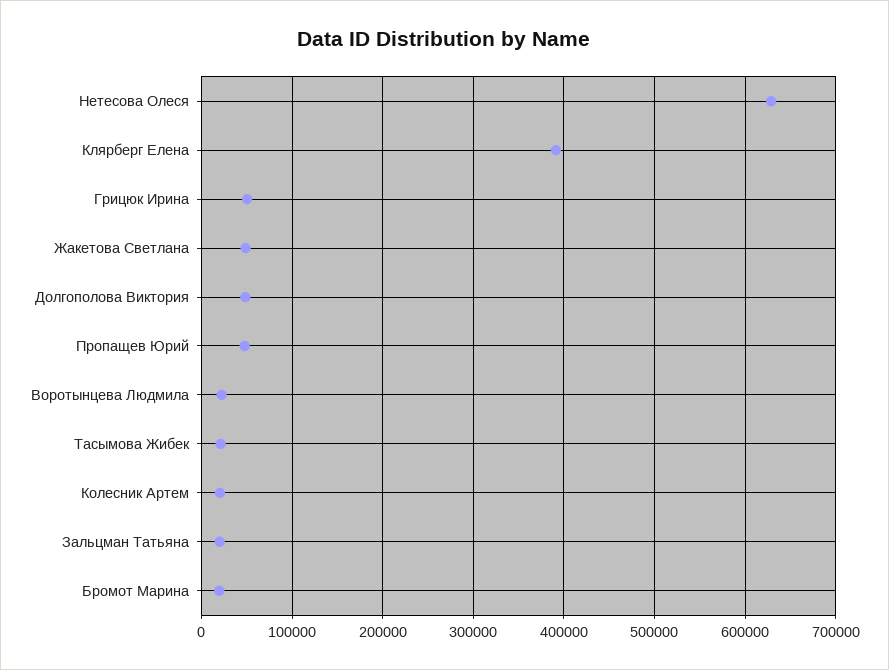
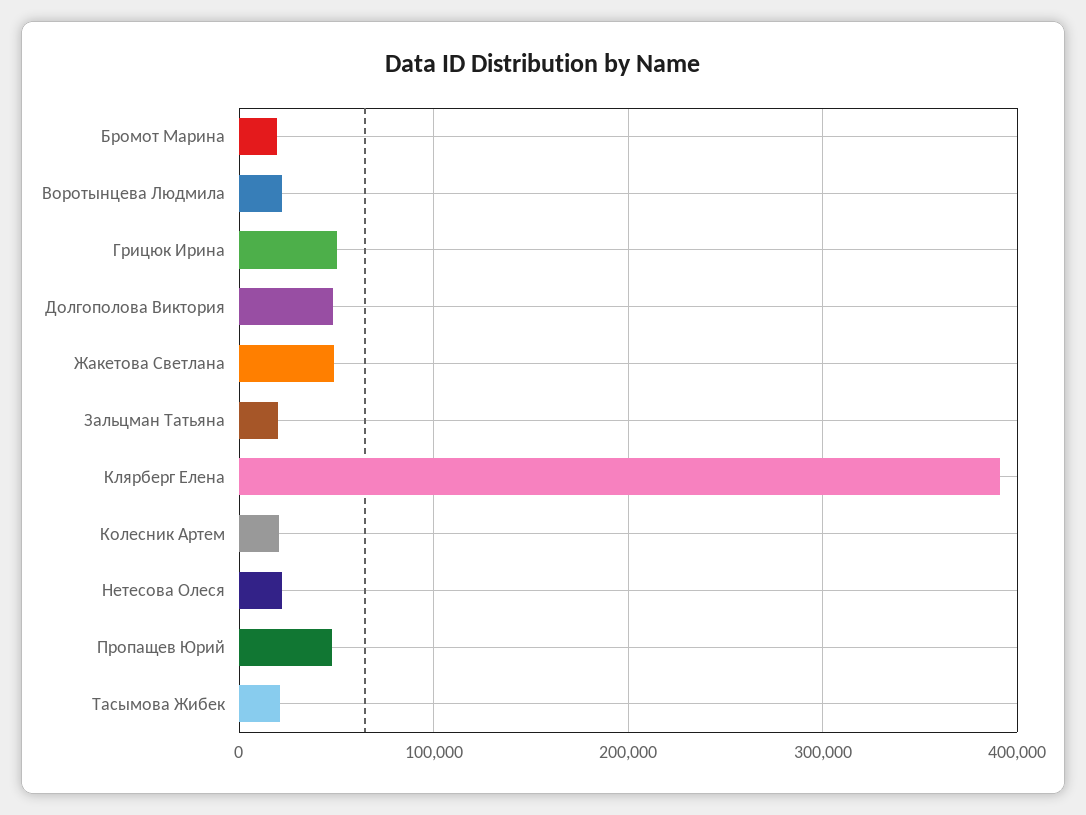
Нетесова Олеся: 630000 -> 20000

